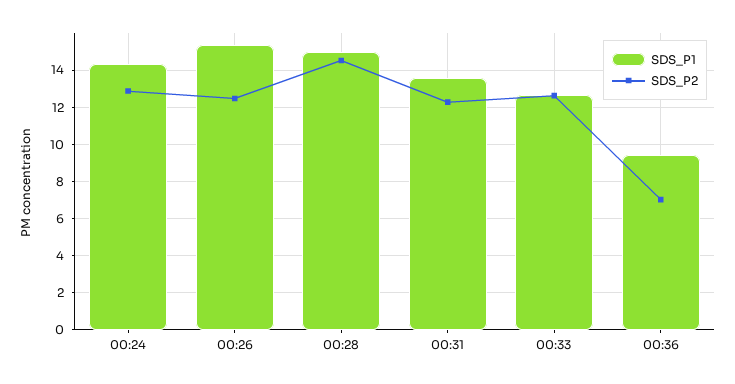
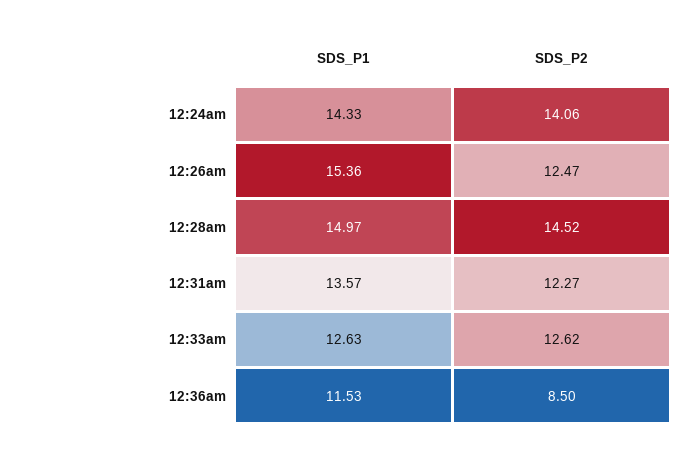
SDS_P2, 00:24: 13 -> 14.06
SDS_P1, 00:36: 9.5 -> 11.53
SDS_P2, 00:36: 7 -> 8.5

